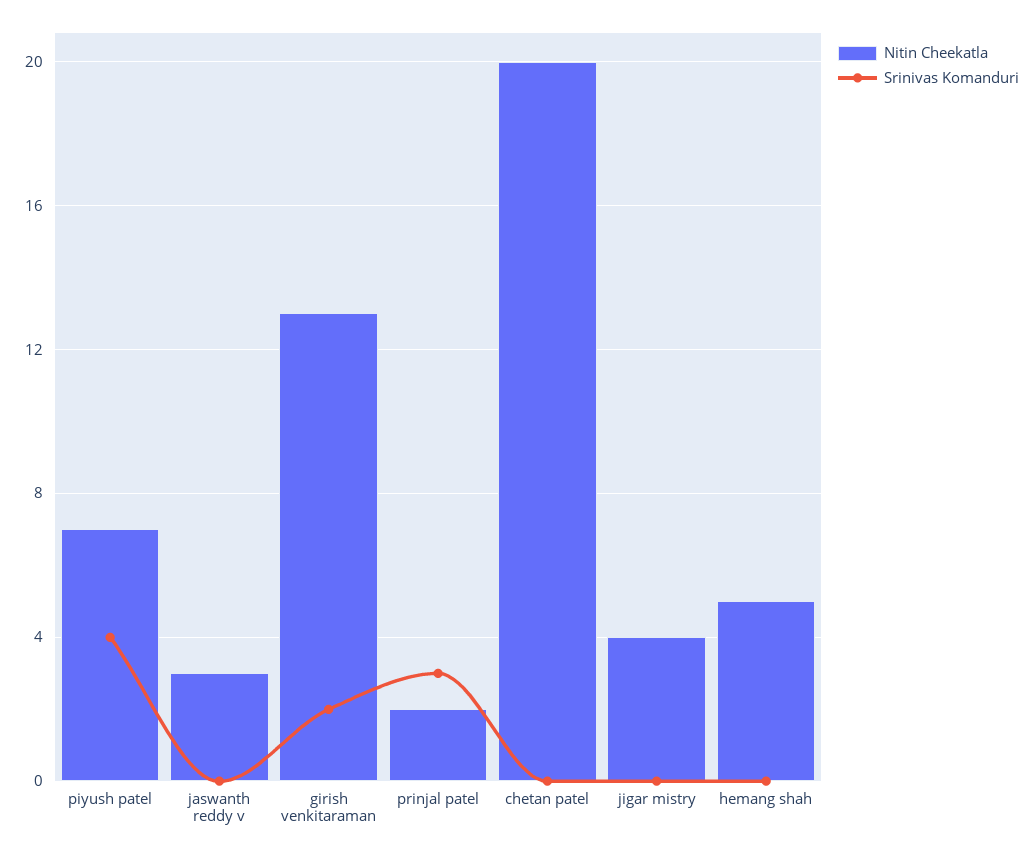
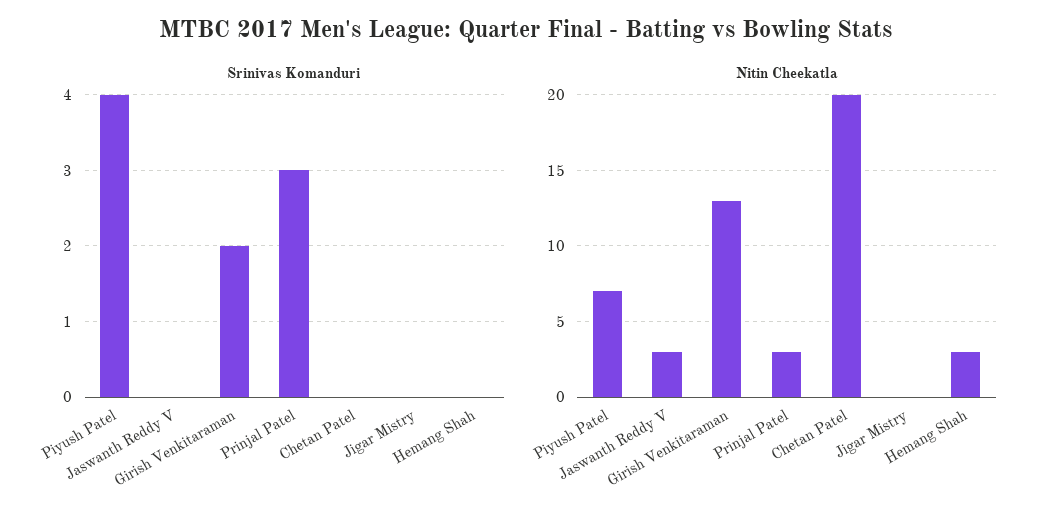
Nitin Cheekatla, prinjal patel: 2 -> 3
Nitin Cheekatla, jigar mistry: 4 -> 0
Nitin Cheekatla, hemang shah: 5 -> 3

